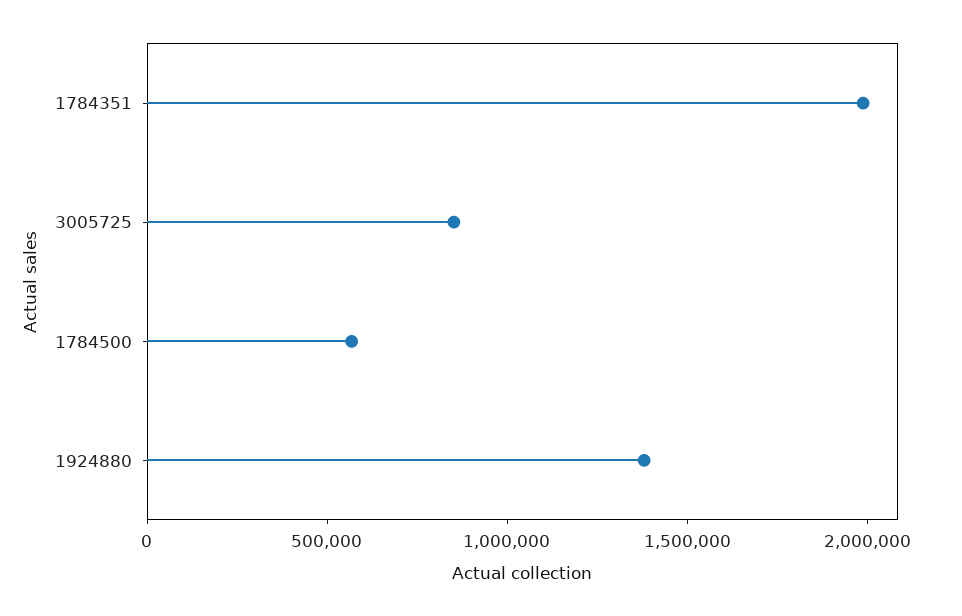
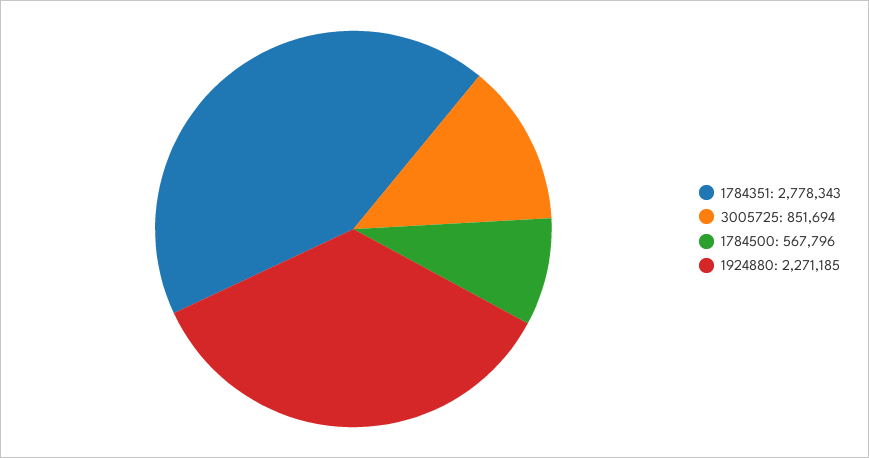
1784351: 2000000 -> 2778343
1924880: 1400000 -> 2271185

